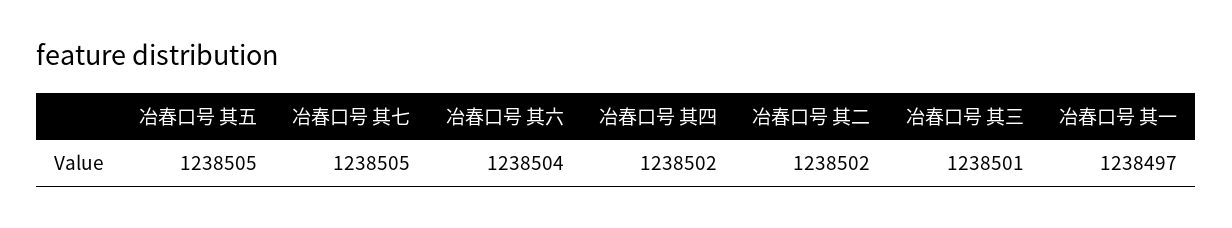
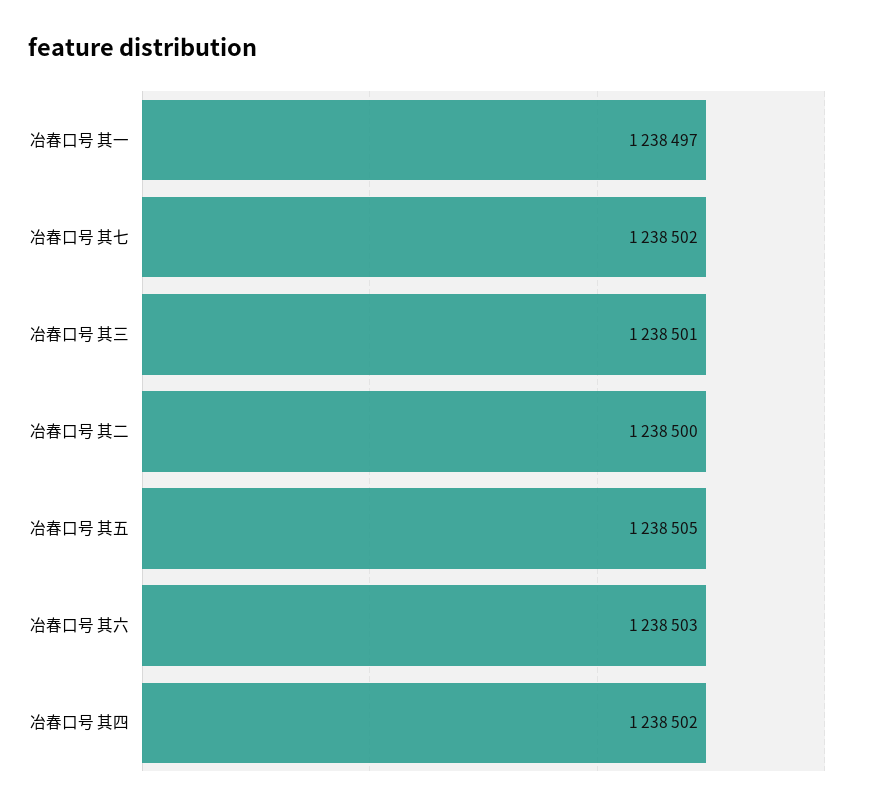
冶春口号 其七: 1238505 -> 1238502
冶春口号 其六: 1238504 -> 1238503
冶春口号 其二: 1238502 -> 1238500

